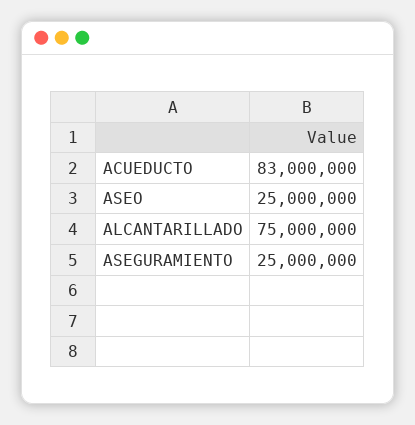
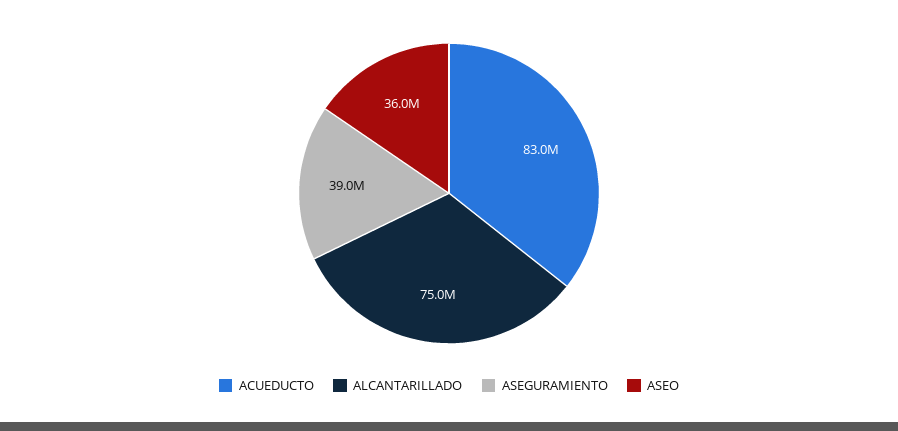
ASEO: 25000000 -> 36000000
ASEGURAMIENTO: 25000000 -> 39000000

